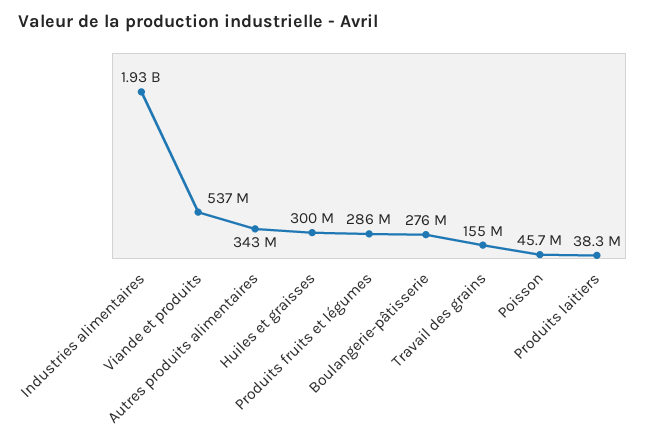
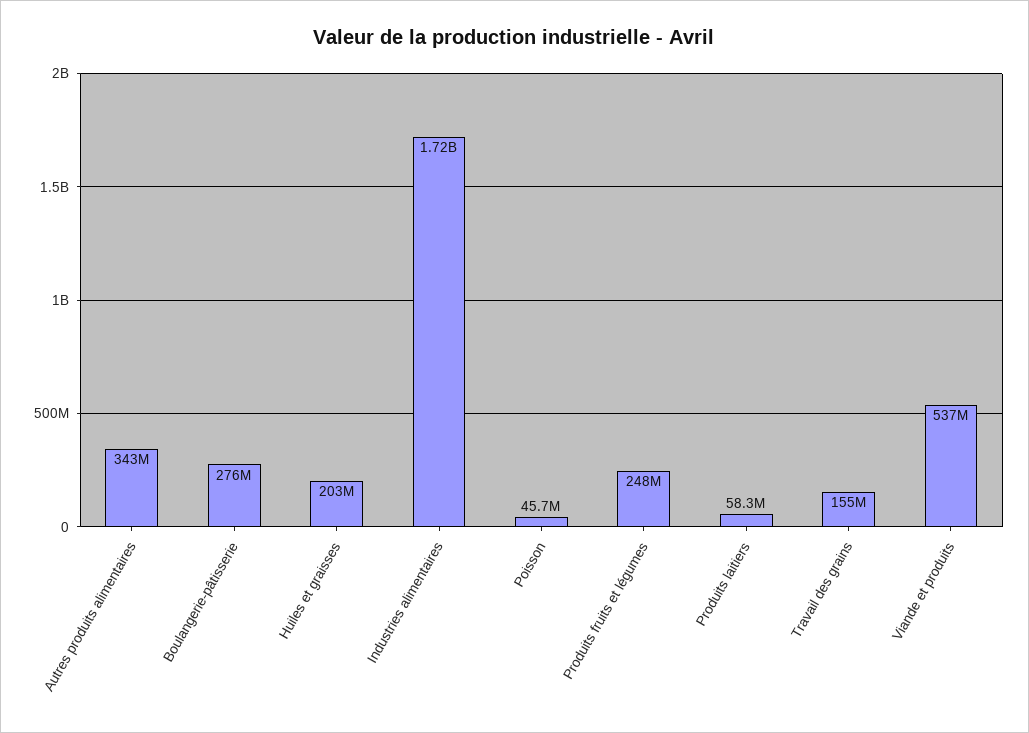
Industries alimentaires: 1930000000 -> 1720000000
Huiles et graisses: 300000000 -> 203000000
Produits fruits et légumes: 286000000 -> 248000000
Produits laitiers: 38300000 -> 58300000

